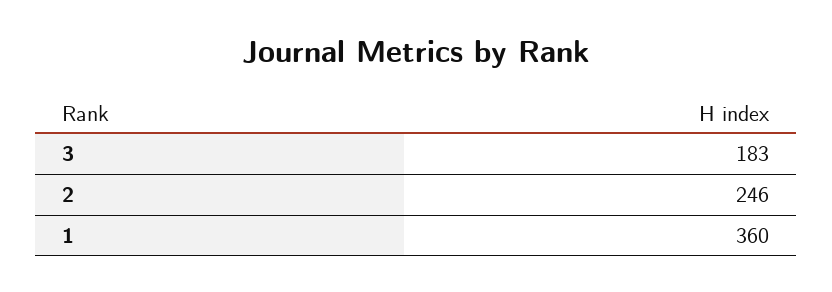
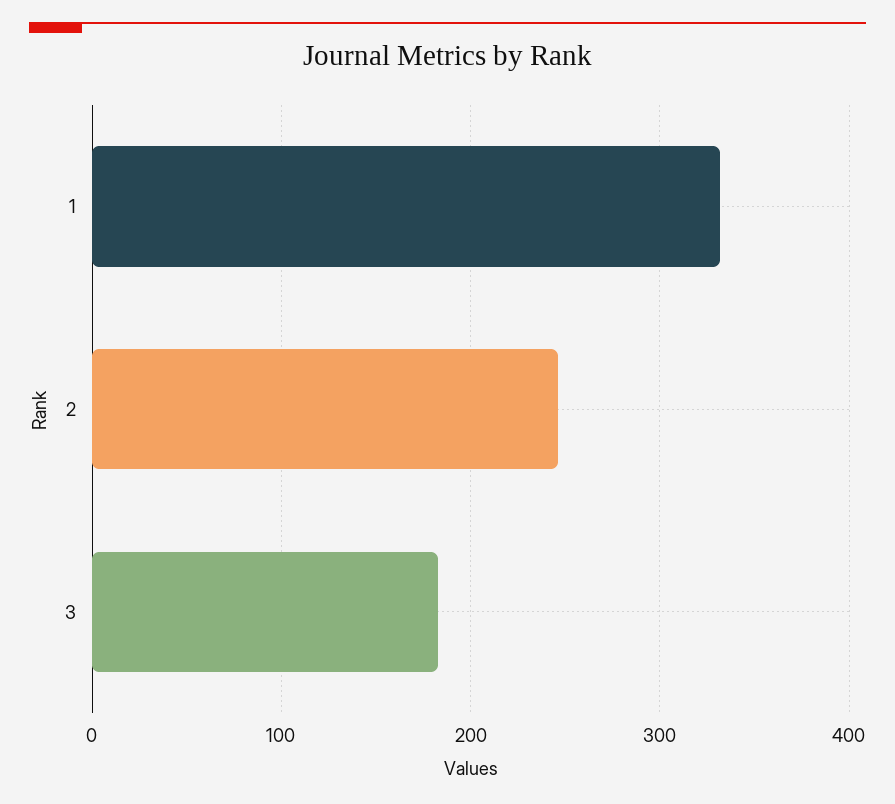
1: 360 -> 330

